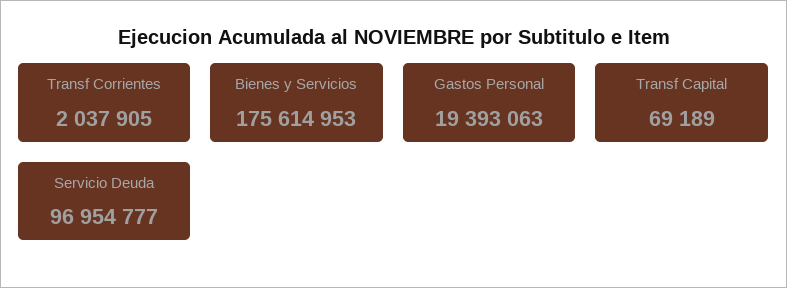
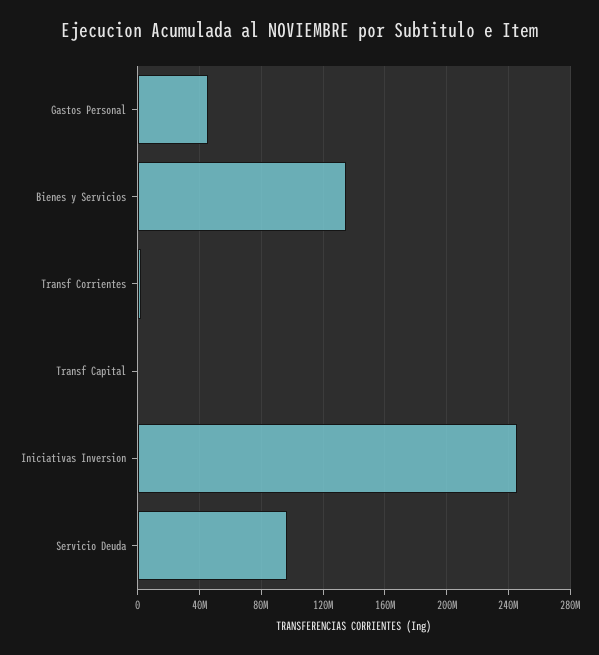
Bienes y Servicios: 175614953 -> 135000000
Gastos Personal: 19393063 -> 45000000
Iniciativas Inversion: none -> 245000000

